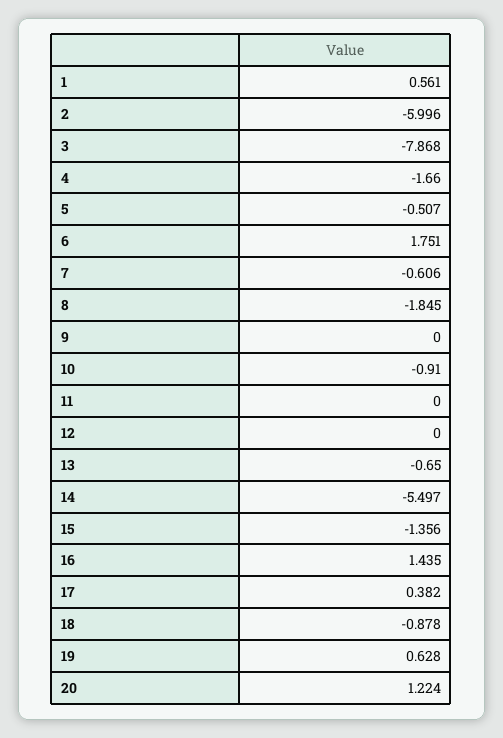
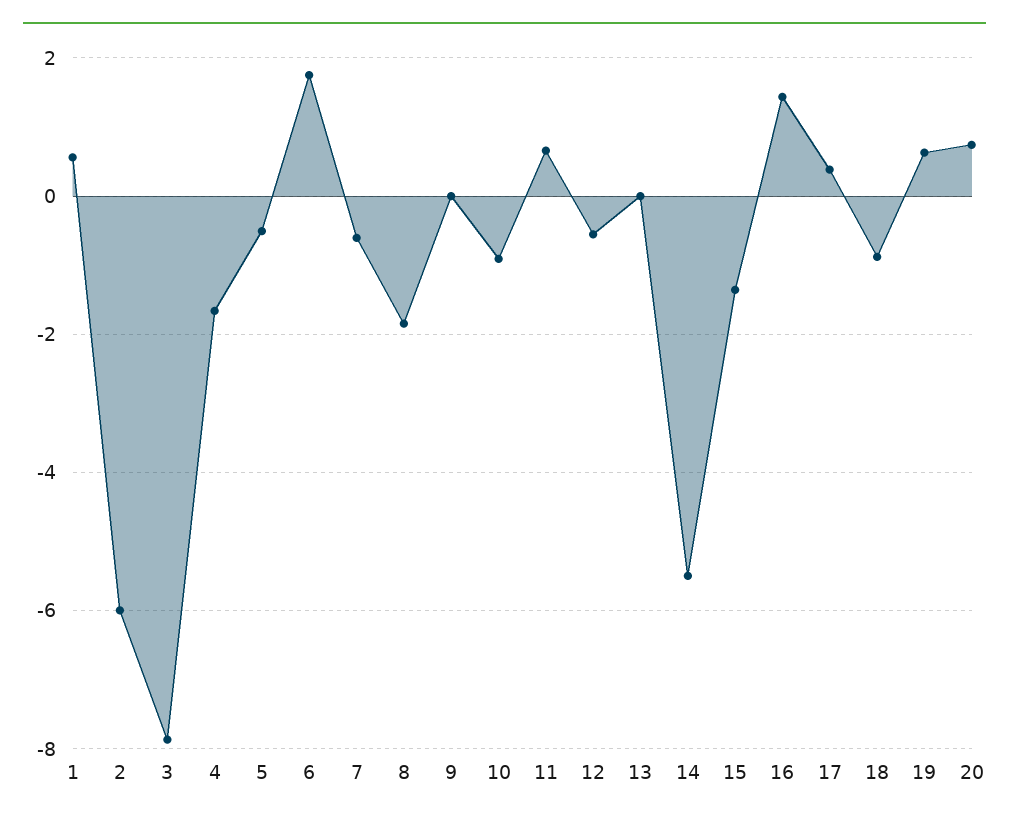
11: 0 -> 0.6
12: 0 -> -0.6
13: -0.65 -> 0
20: 1.224 -> 0.8

